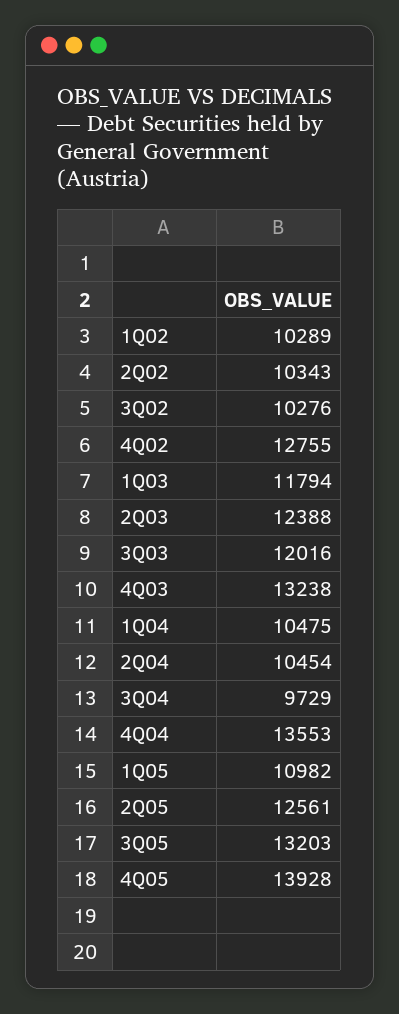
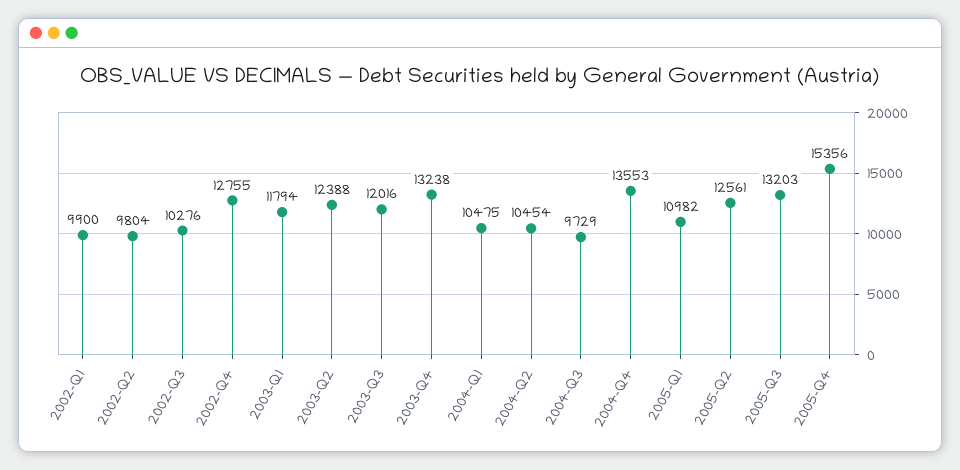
1Q02: 10289 -> 9900
2Q02: 10343 -> 9804
4Q05: 13928 -> 15356

